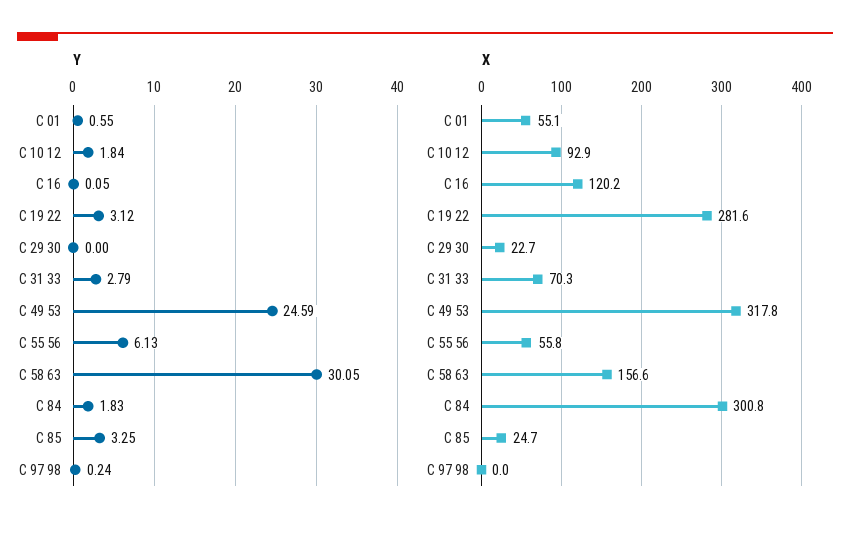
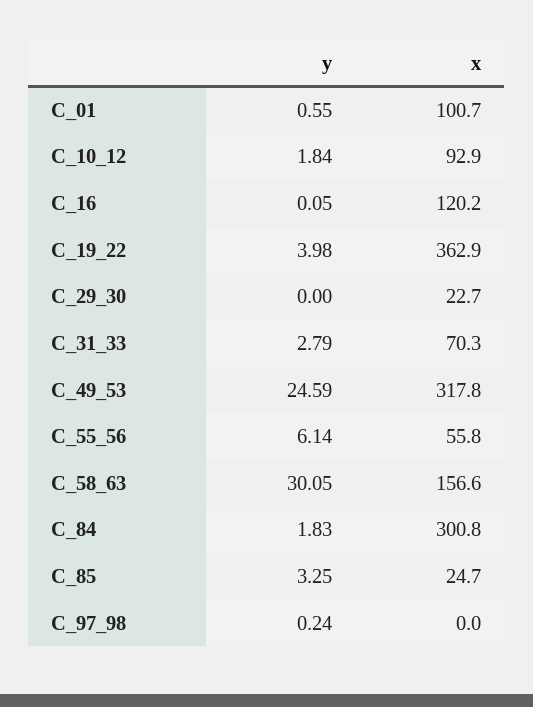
Y, C 19 22: 3.12 -> 3.98
Y, C 55 56: 6.13 -> 6.14
X, C 01: 55.1 -> 100.7
X, C 19 22: 281.6 -> 362.9

